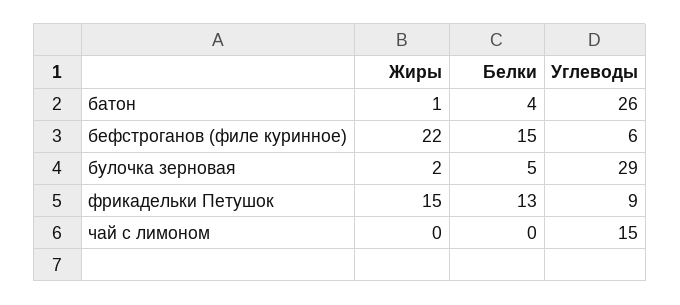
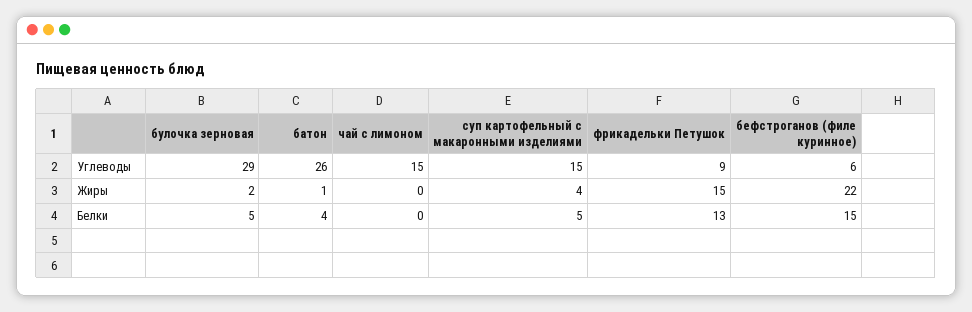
Углеводы, суп картофельный с макаронными изделиями: none -> 15
Жиры, суп картофельный с макаронными изделиями: none -> 4
Белки, суп картофельный с макаронными изделиями: none -> 5

